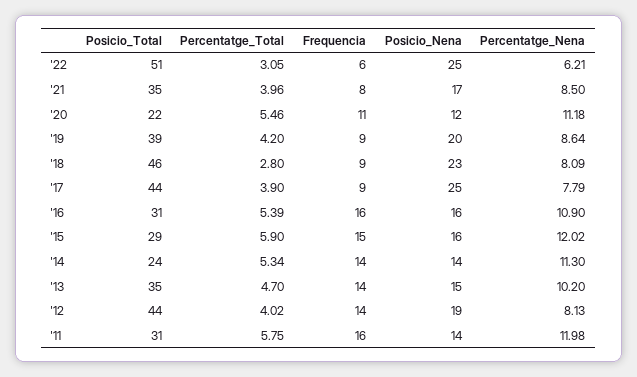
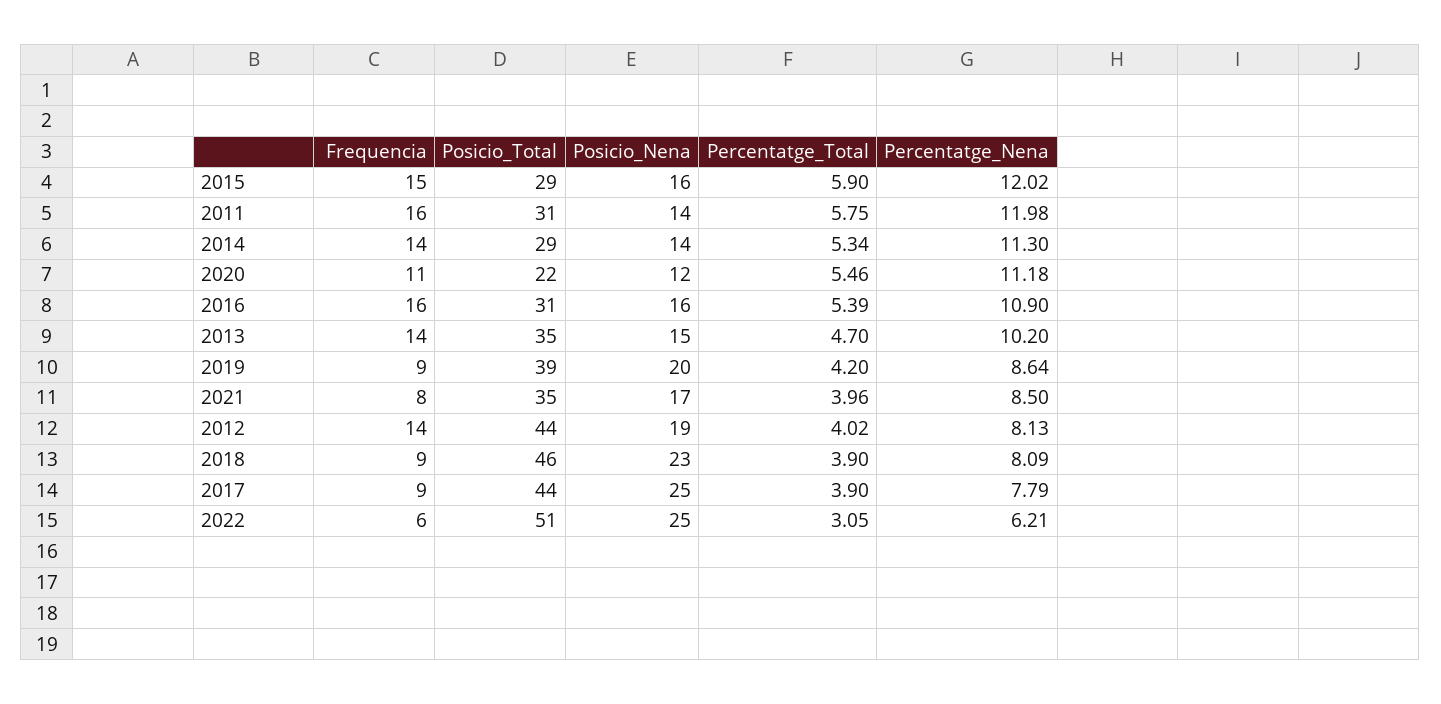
Percentatge_Total, '18: 2.8 -> 3.9
Posicio_Total, '14: 24 -> 29

